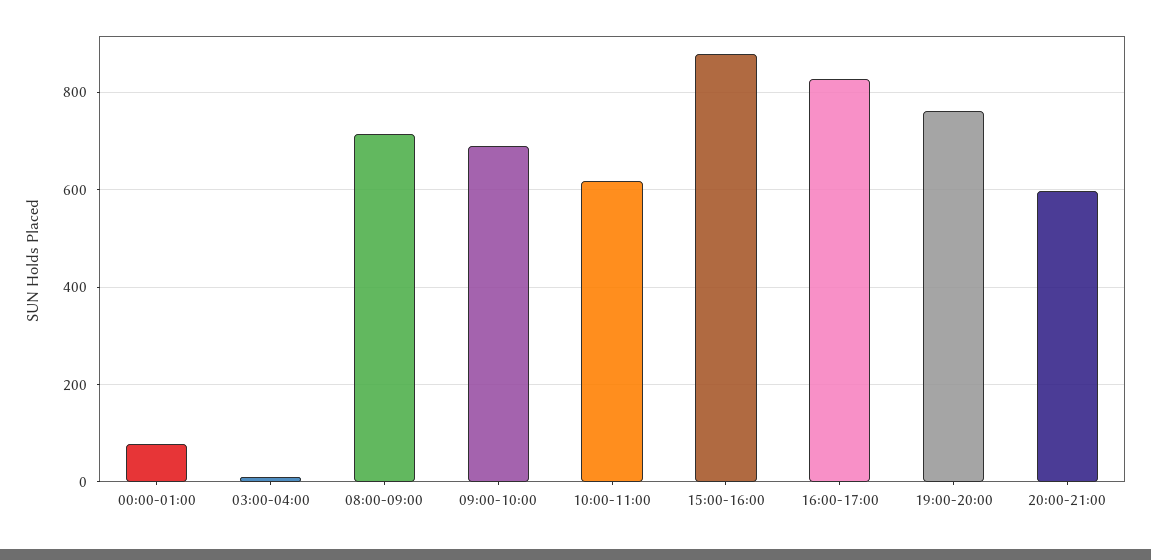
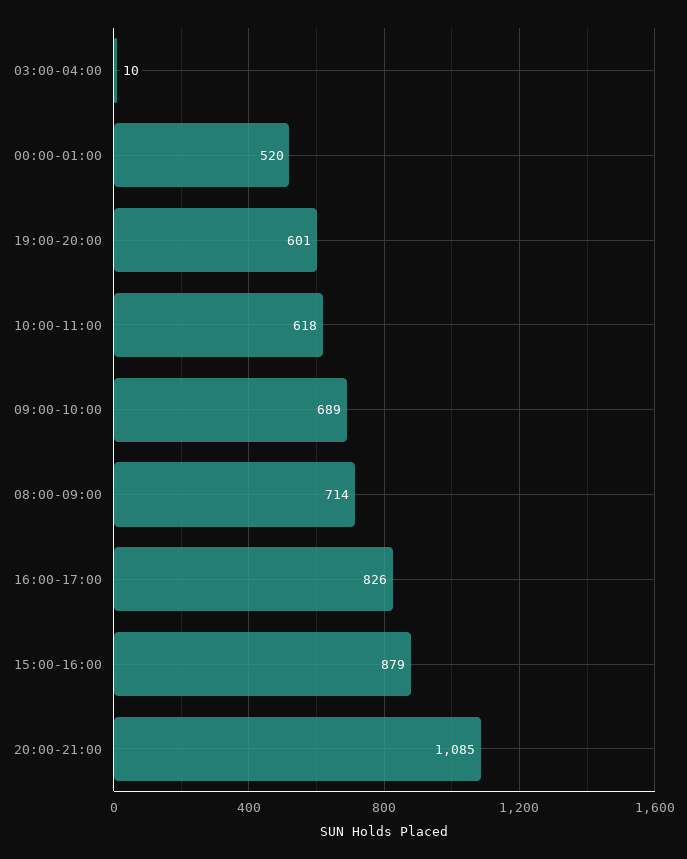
00:00-01:00: 80 -> 520
19:00-20:00: 760 -> 601
20:00-21:00: 600 -> 1085

